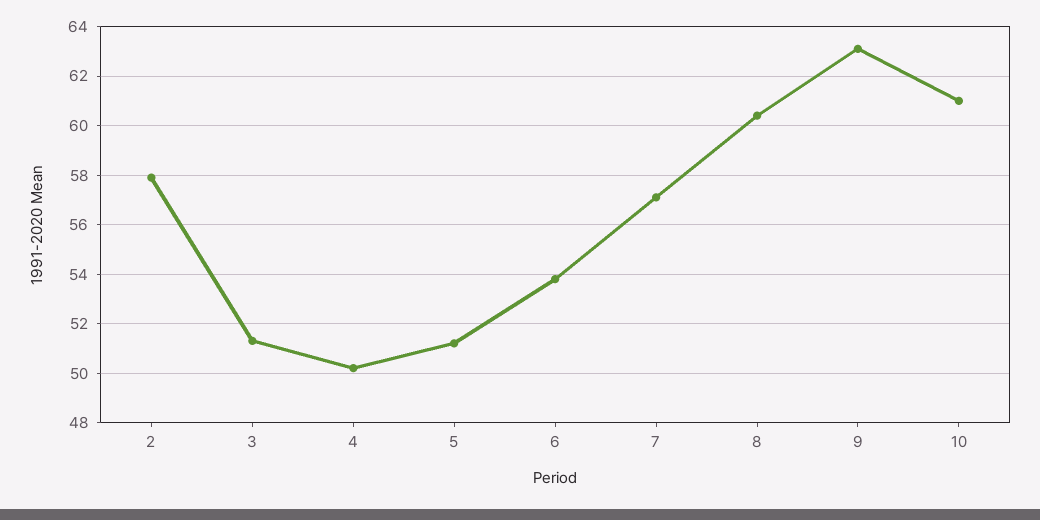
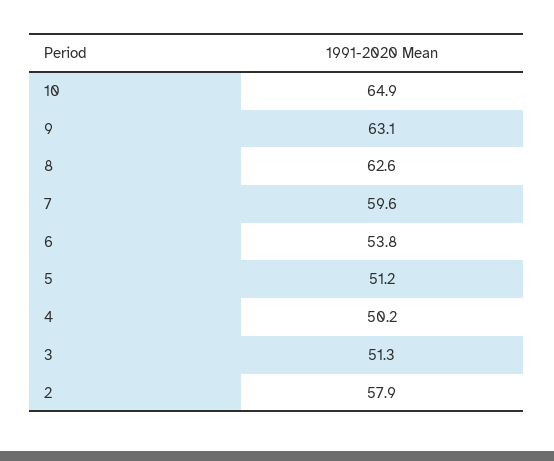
7: 57 -> 59.6
8: 60.5 -> 62.6
10: 61 -> 64.9

